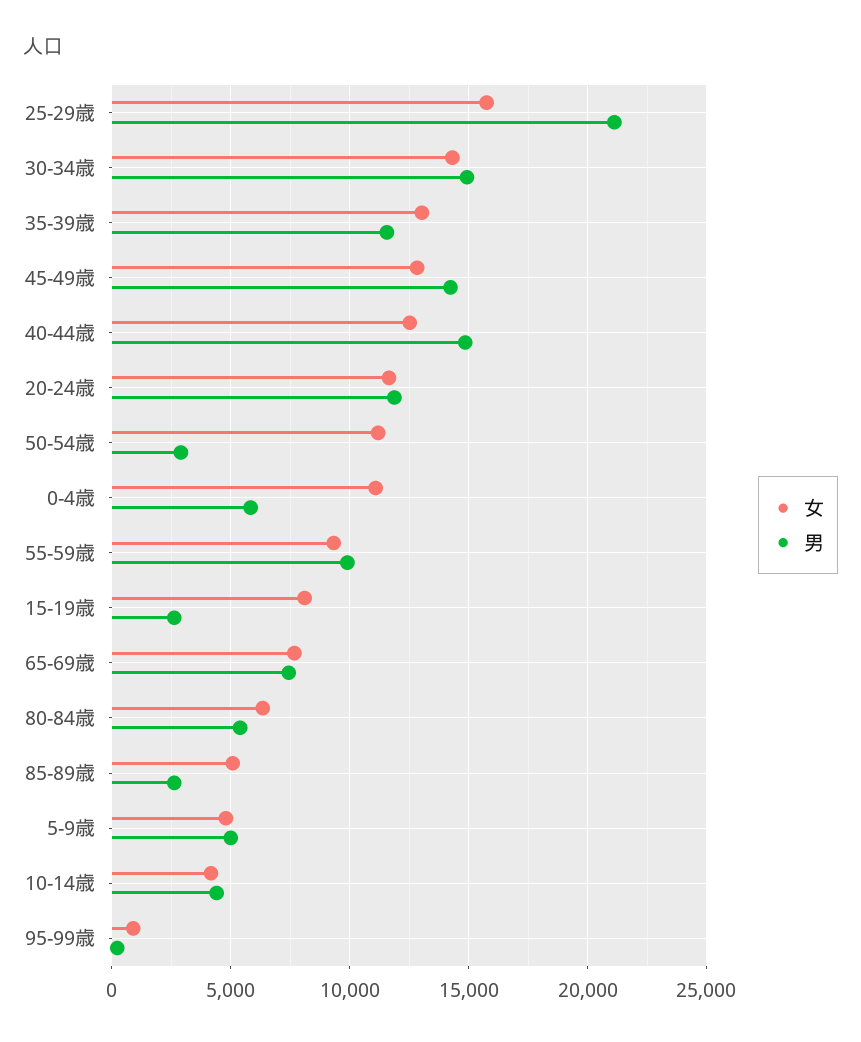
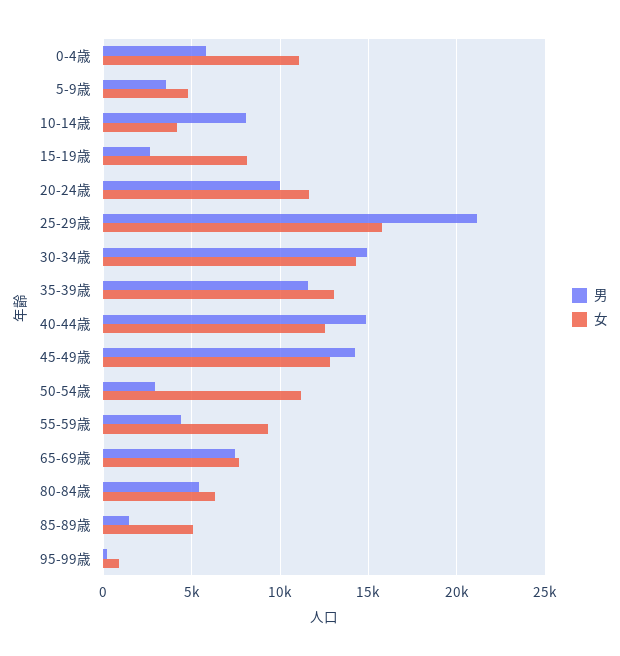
男, 20-24歳: 12000 -> 10000
男, 55-59歳: 10000 -> 4500
男, 85-89歳: 2500 -> 1500
男, 5-9歳: 5000 -> 3500
男, 10-14歳: 4500 -> 8000

